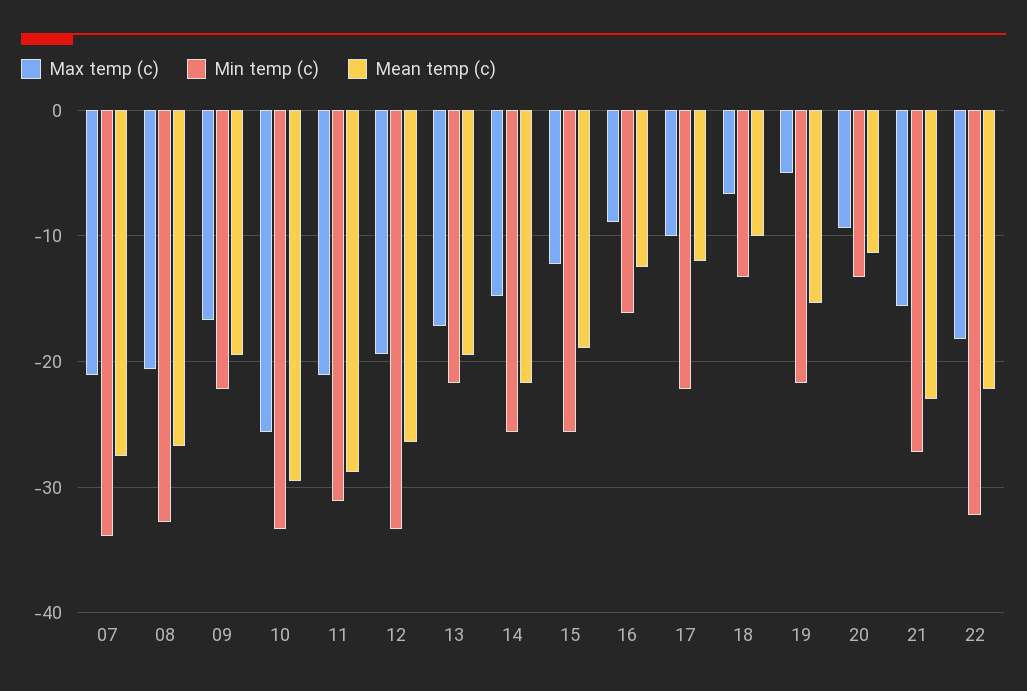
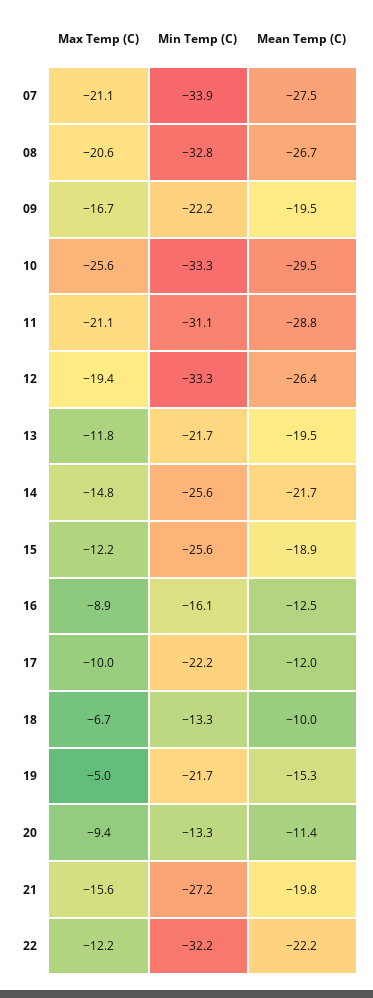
Max temp (c), 13: -17 -> -11.8
Mean temp (c), 21: -23 -> -19.8
Max temp (c), 22: -18 -> -12.2

